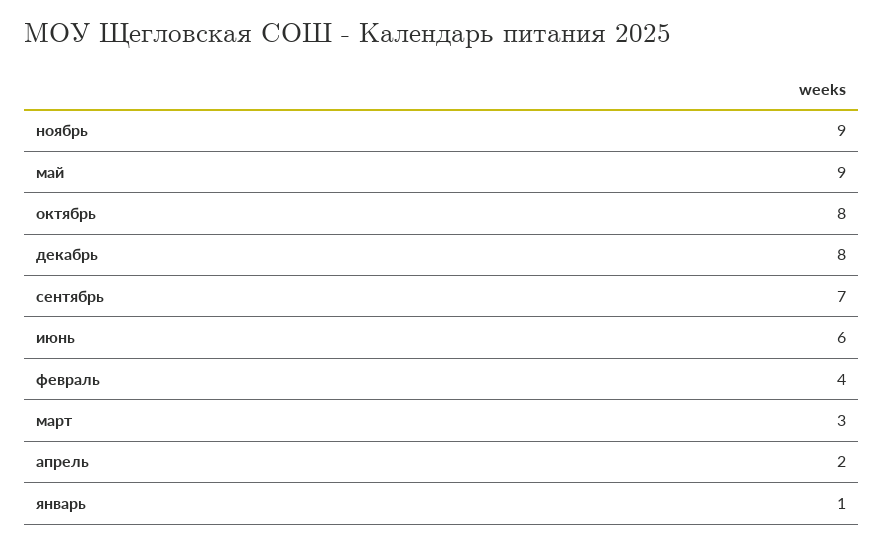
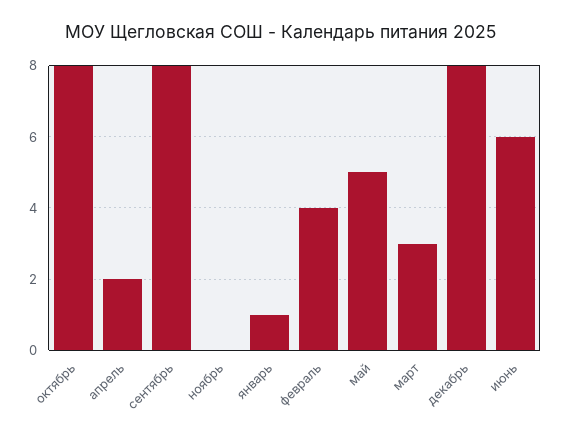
ноябрь: 9 -> 0
май: 9 -> 5
сентябрь: 7 -> 8

